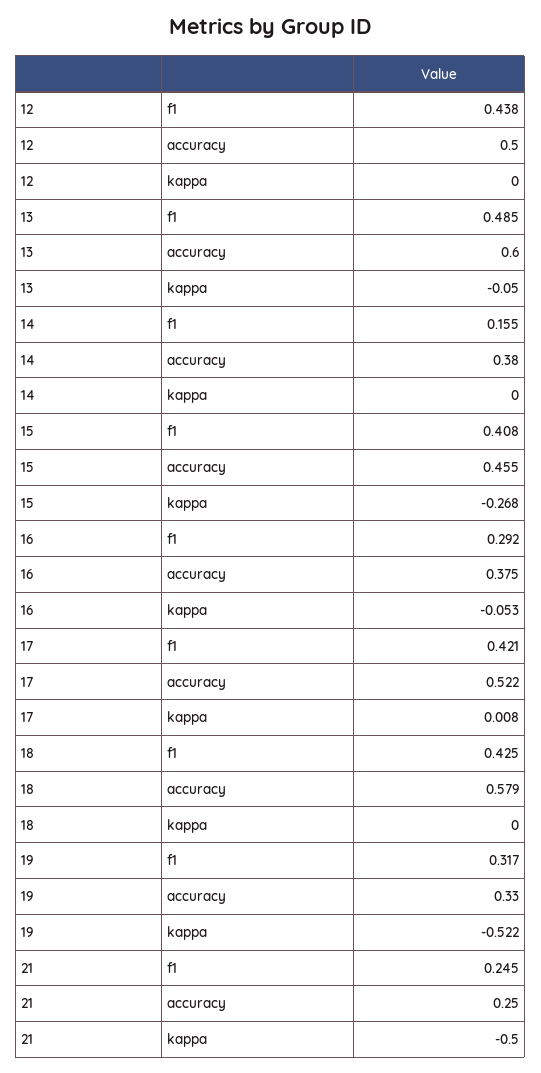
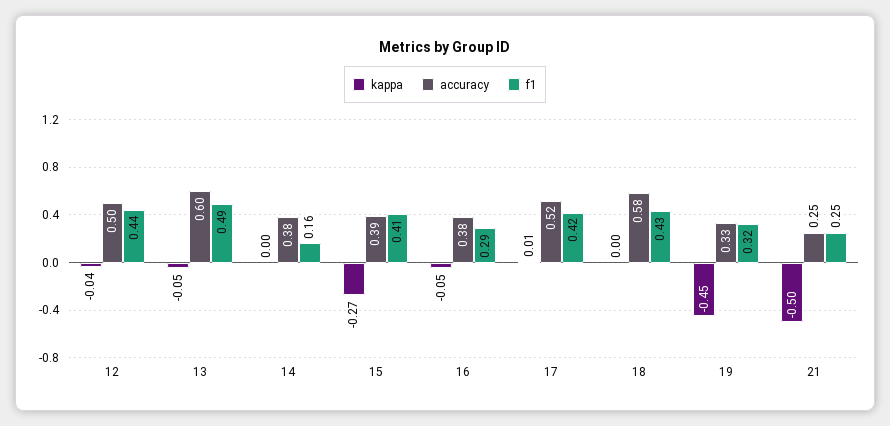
kappa, 12: 0 -> -0.04
accuracy, 15: 0.455 -> 0.39
kappa, 19: -0.522 -> -0.45

